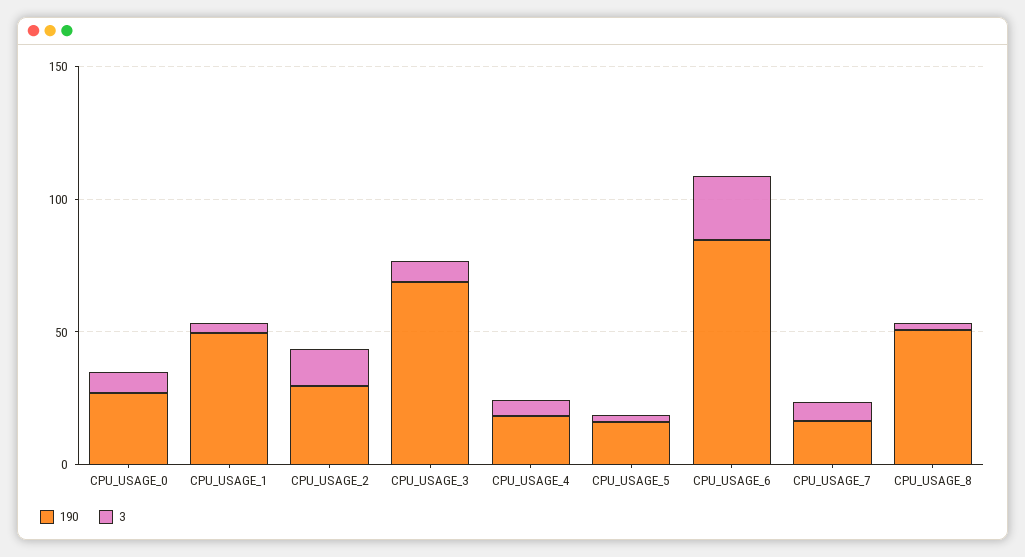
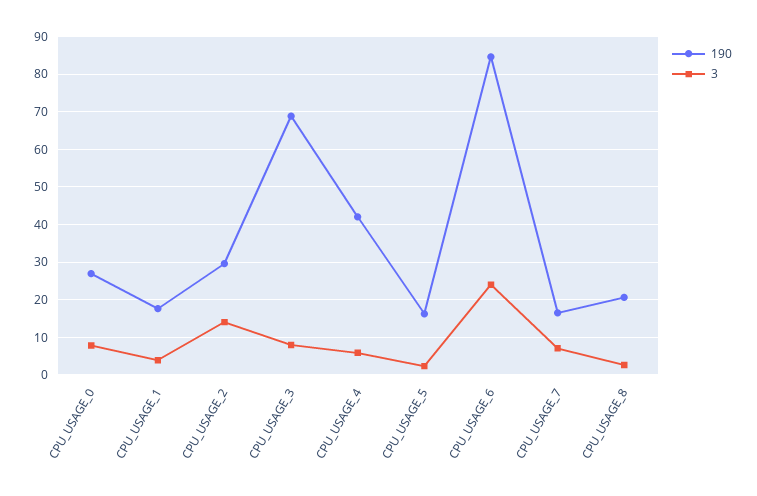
190, CPU_USAGE_1: 50 -> 18
190, CPU_USAGE_4: 20 -> 42
190, CPU_USAGE_8: 50 -> 20

